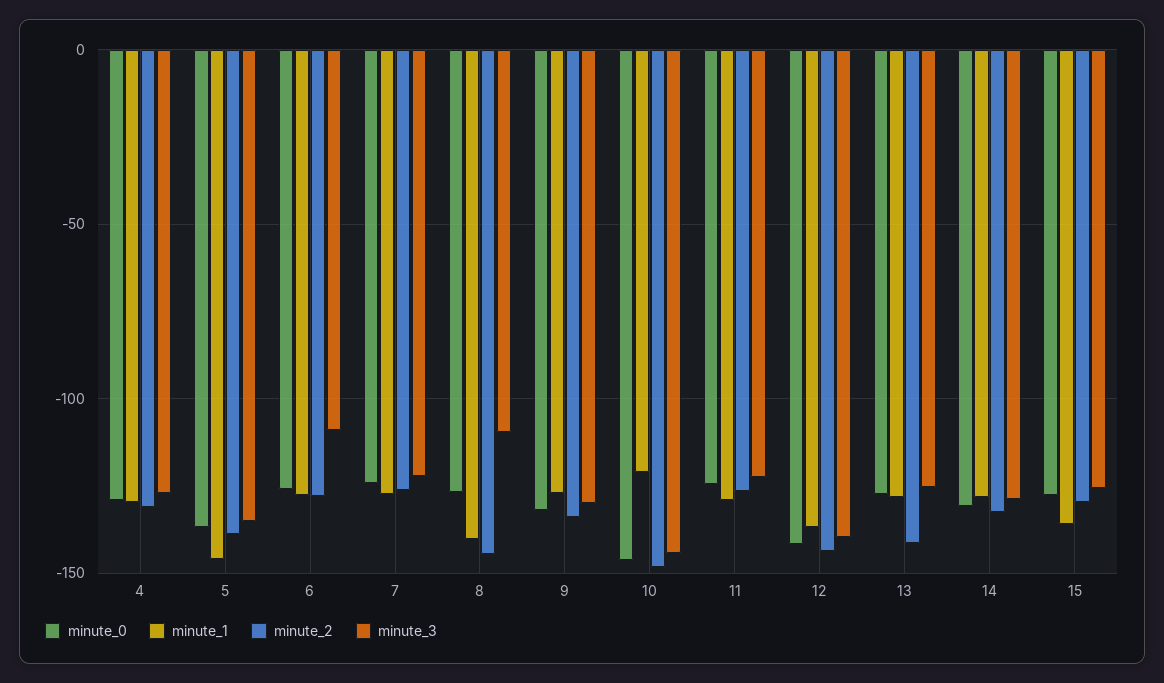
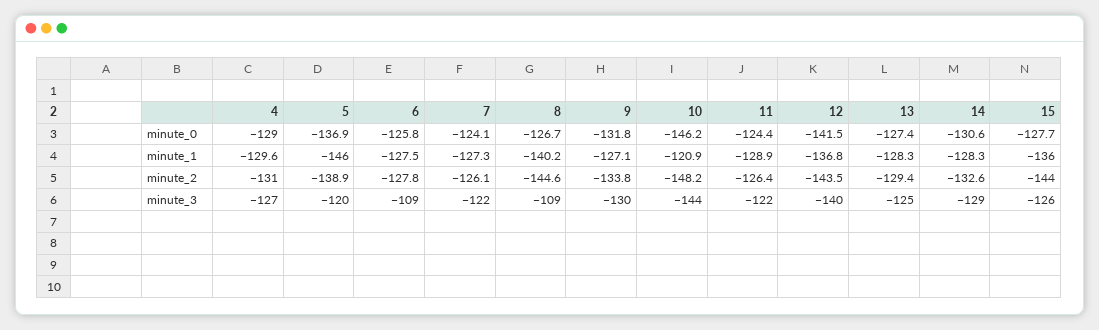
minute_3, 5: -135 -> -120
minute_2, 13: -140 -> -129.4
minute_2, 15: -130 -> -144

